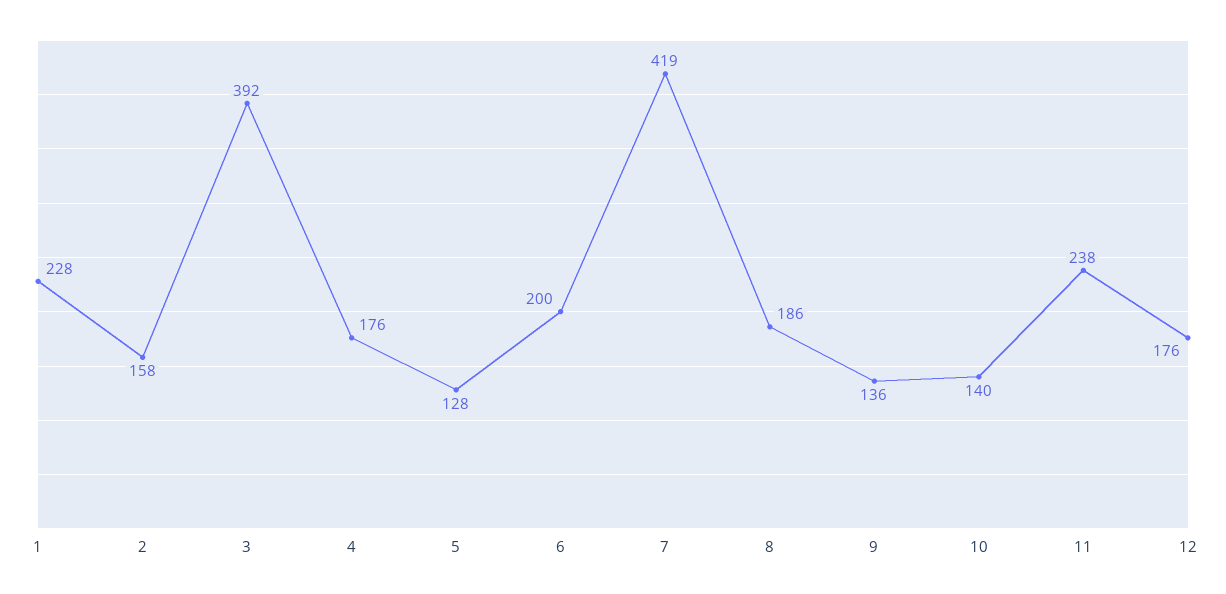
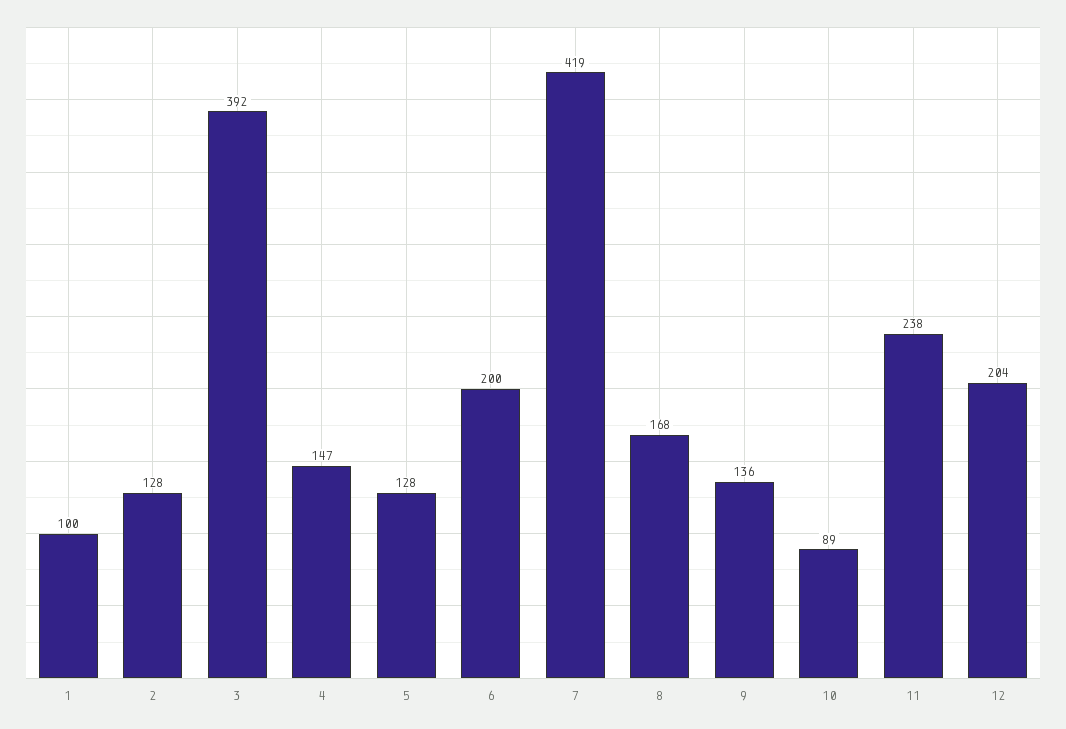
1: 228 -> 100
2: 158 -> 128
4: 176 -> 147
8: 186 -> 168
10: 140 -> 89
12: 176 -> 204

